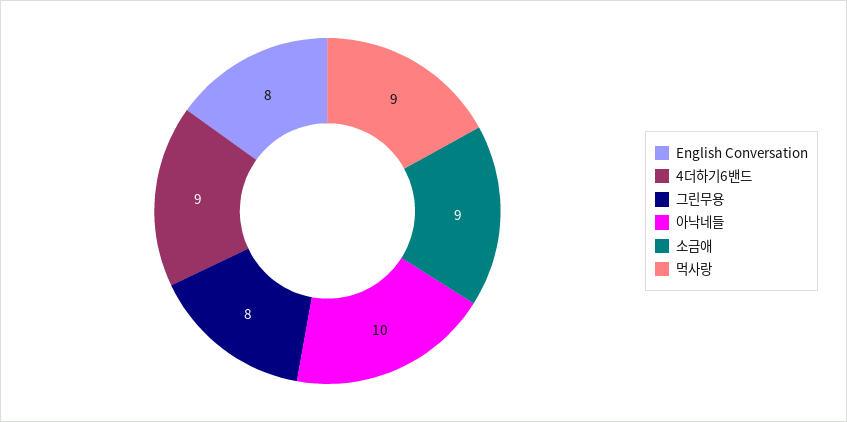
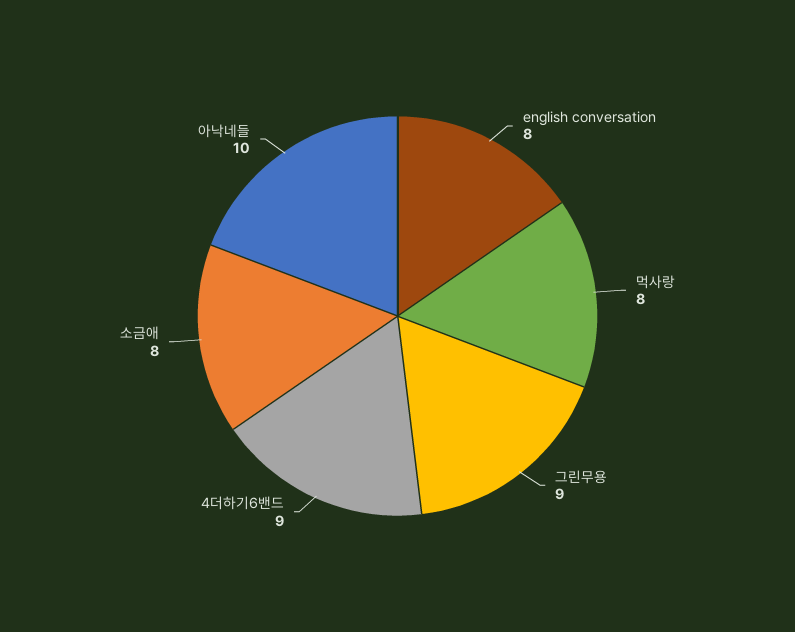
그린무용: 8 -> 9
소금애: 9 -> 8
먹사랑: 9 -> 8

